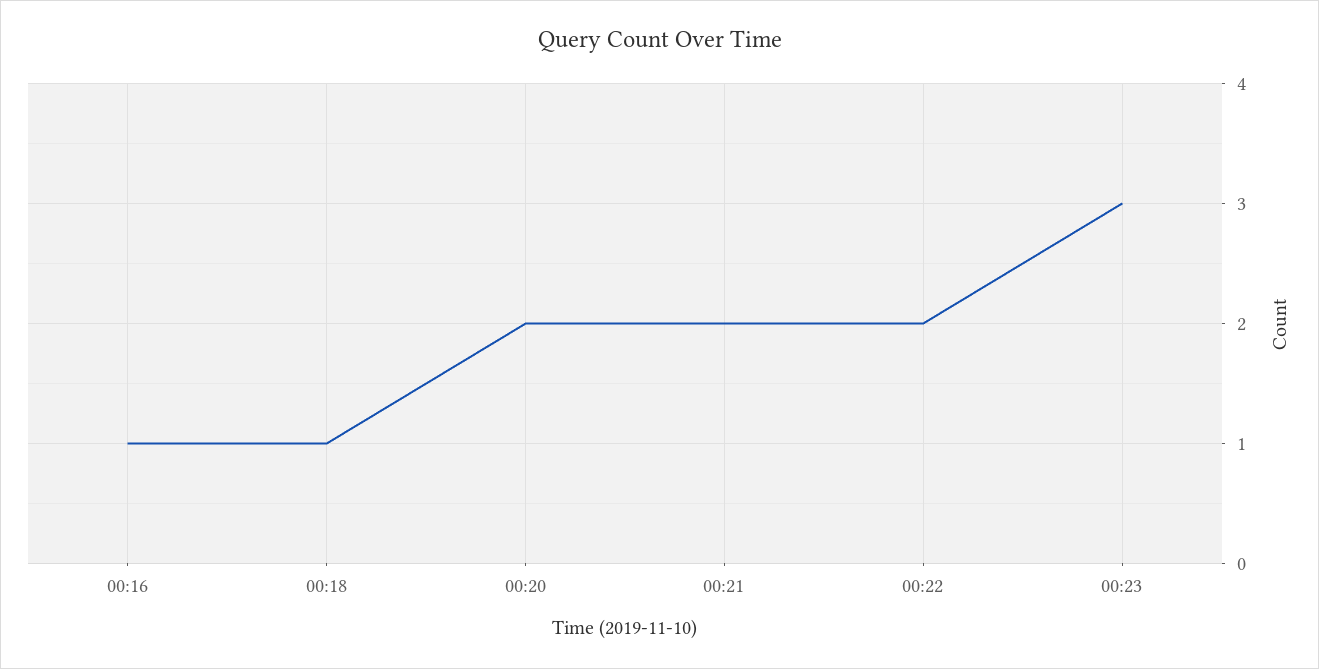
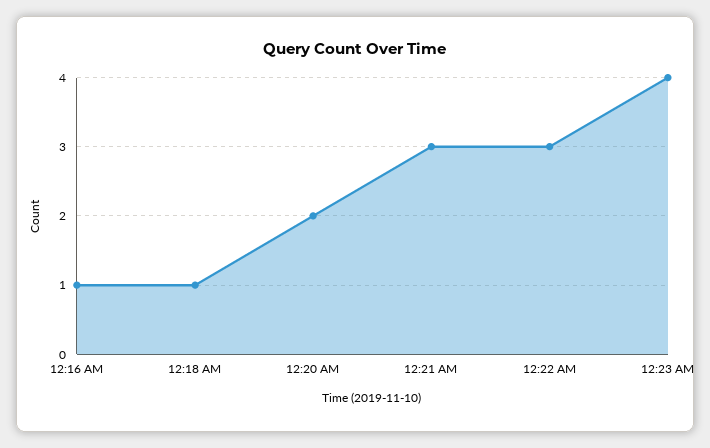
00:21: 2 -> 3
00:22: 2 -> 3
00:23: 3 -> 4

